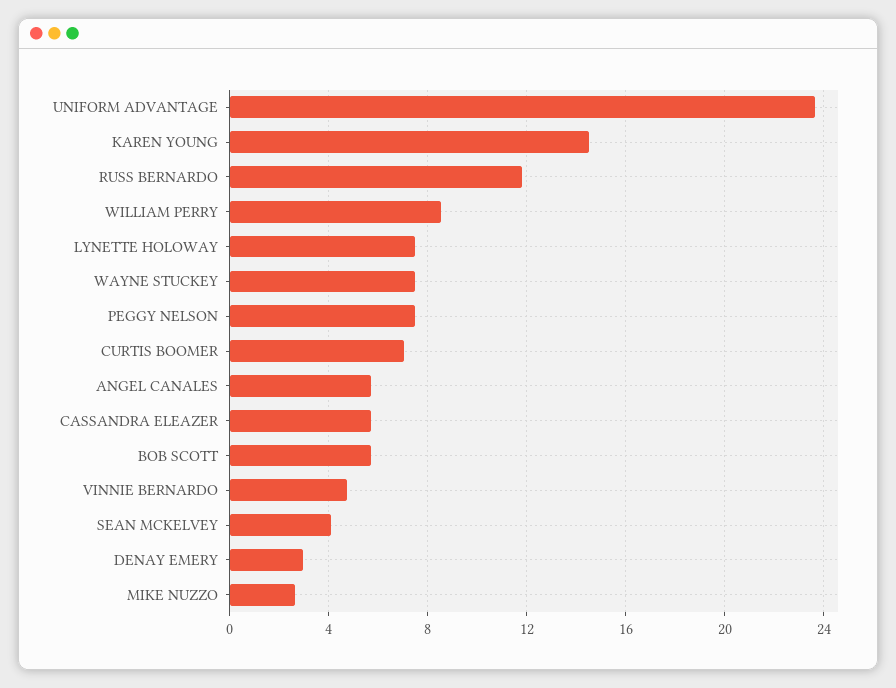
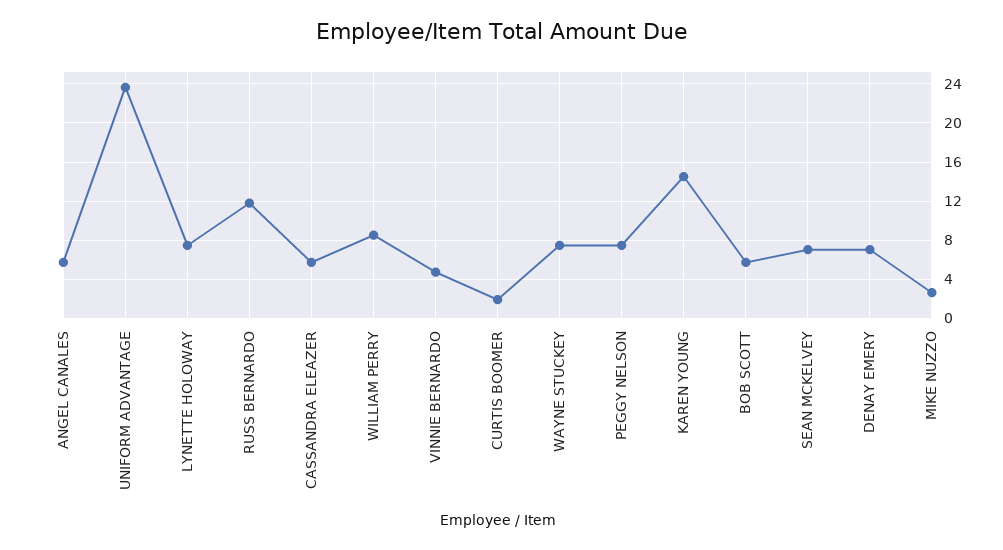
CURTIS BOOMER: 7 -> 2
SEAN MCKELVEY: 4 -> 7
DENAY EMERY: 3 -> 7

